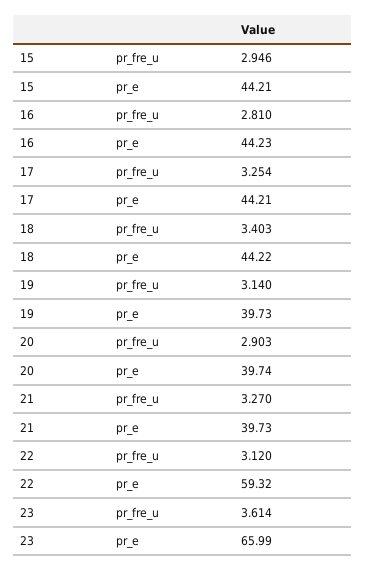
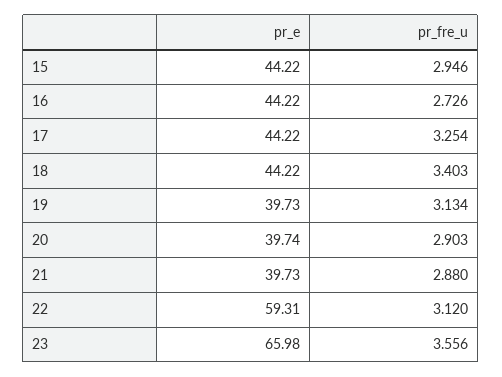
15, pr_e: 44.21 -> 44.22
16, pr_fre_u: 2.81 -> 2.726
16, pr_e: 44.23 -> 44.22
17, pr_e: 44.21 -> 44.22
19, pr_fre_u: 3.14 -> 3.134
21, pr_fre_u: 3.27 -> 2.88
22, pr_e: 59.32 -> 59.31
23, pr_fre_u: 3.614 -> 3.556
23, pr_e: 65.99 -> 65.98

